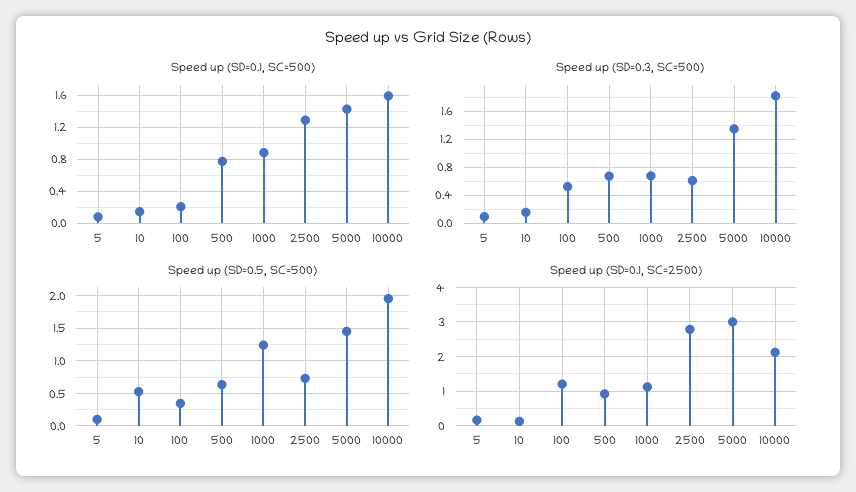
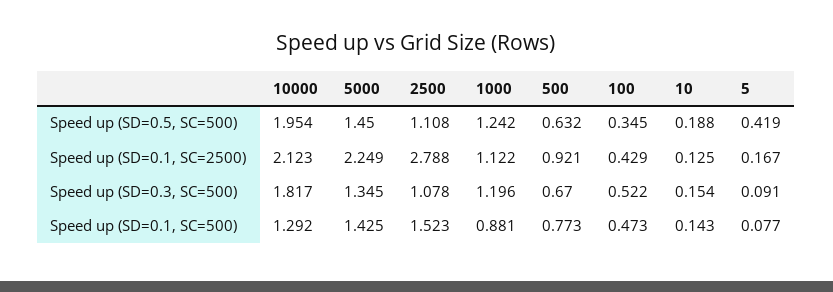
Speed up (SD=0.1, SC=500), 100: 0.2 -> 0.473
Speed up (SD=0.1, SC=500), 2500: 1.3 -> 1.523
Speed up (SD=0.1, SC=500), 10000: 1.6 -> 1.292
Speed up (SD=0.3, SC=500), 1000: 0.7 -> 1.196
Speed up (SD=0.3, SC=500), 2500: 0.6 -> 1.078
Speed up (SD=0.5, SC=500), 5: 0.1 -> 0.419
Speed up (SD=0.5, SC=500), 10: 0.5 -> 0.188
Speed up (SD=0.5, SC=500), 2500: 0.7 -> 1.108
Speed up (SD=0.1, SC=2500), 100: 1.2 -> 0.429
Speed up (SD=0.1, SC=2500), 5000: 3 -> 2.249

